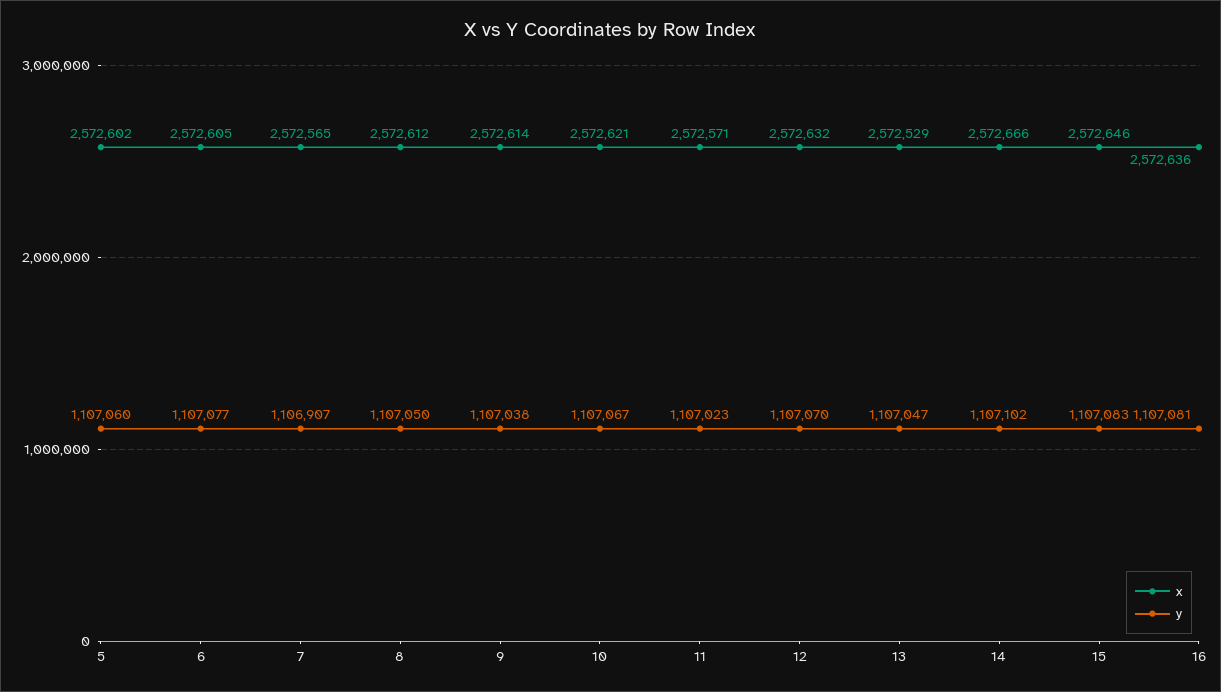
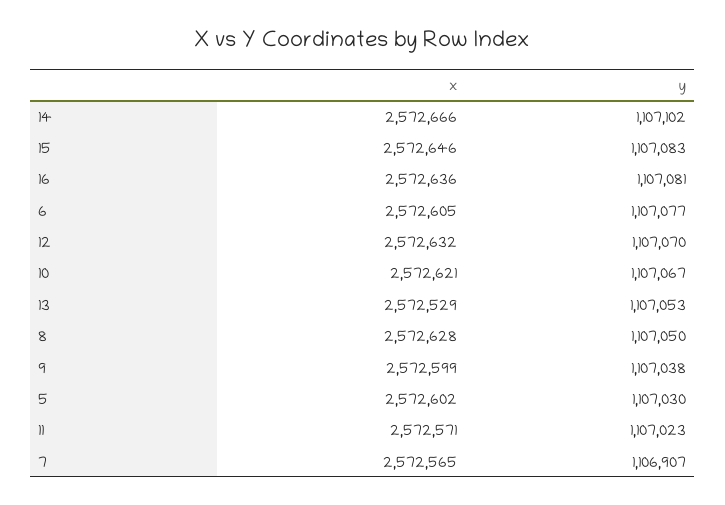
y, 5: 1107060 -> 1107030
x, 8: 2572612 -> 2572628
x, 9: 2572614 -> 2572599
y, 13: 1107047 -> 1107053

